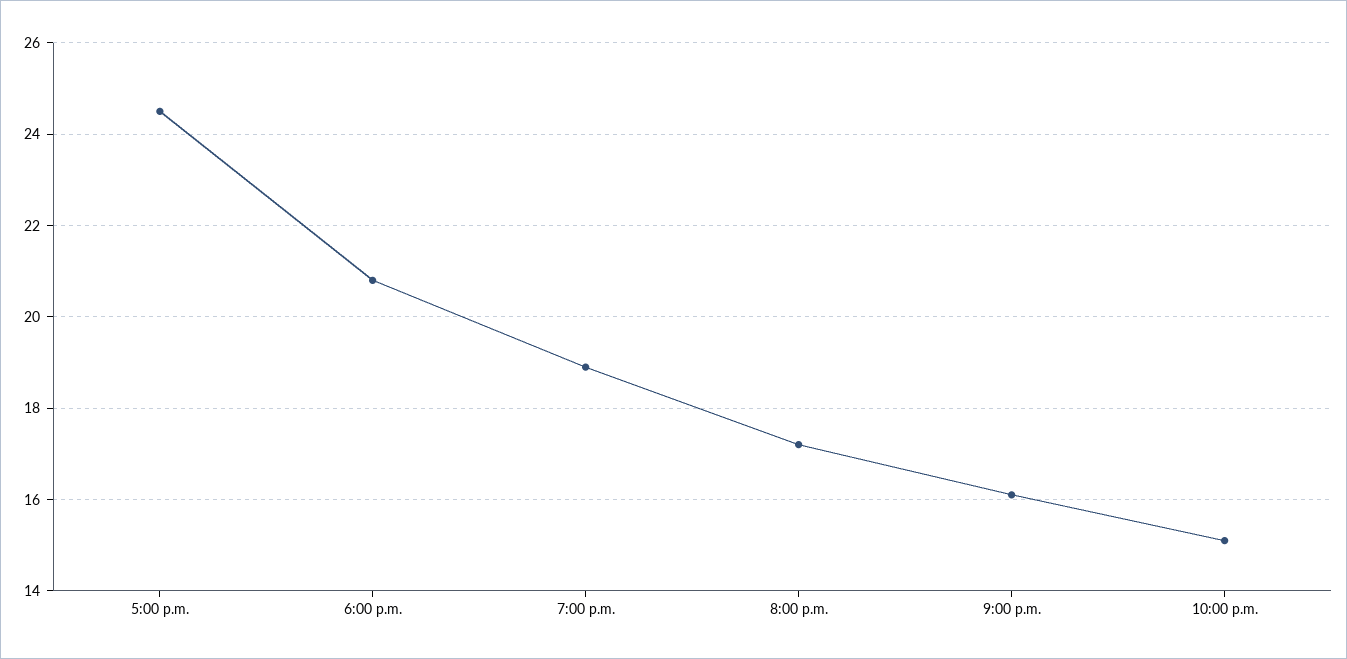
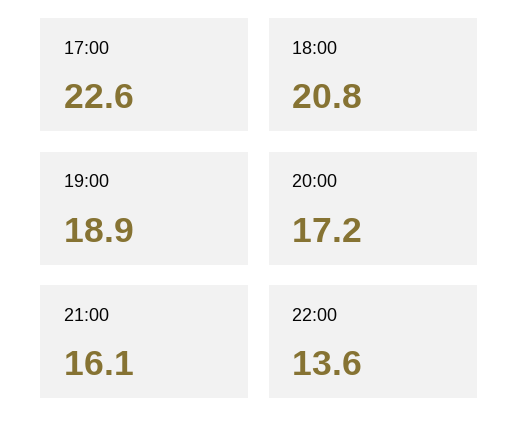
5:00 p.m.: 24.5 -> 22.6
10:00 p.m.: 15 -> 13.6

